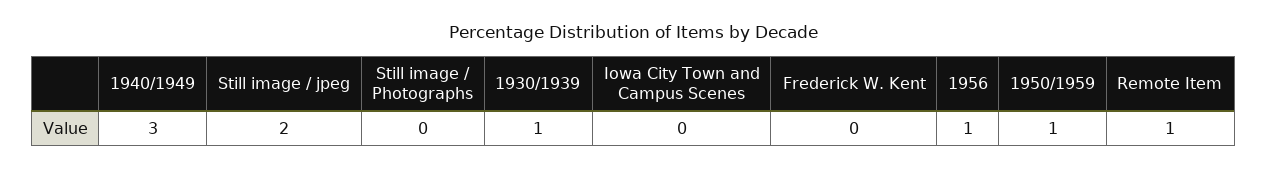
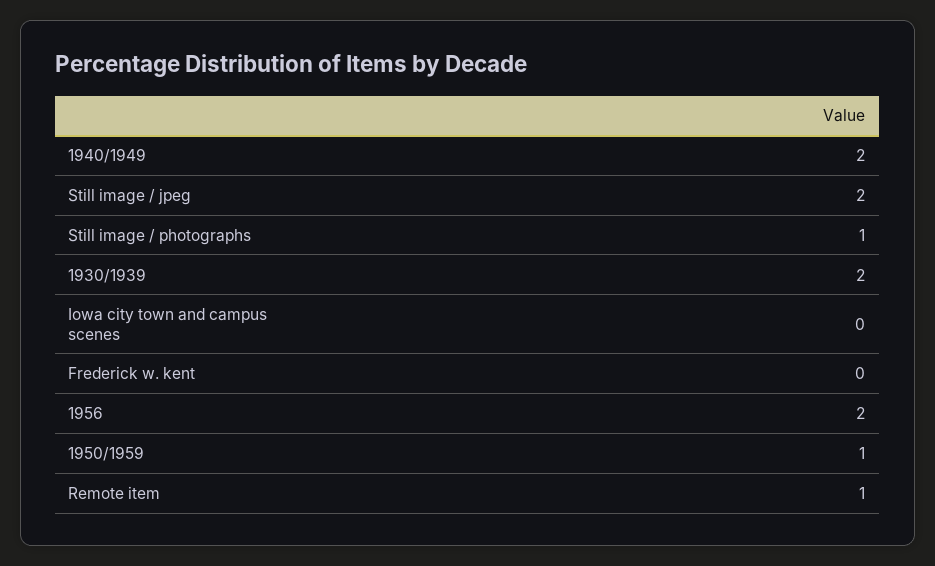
1940/1949: 3 -> 2
Still image / Photographs: 0 -> 1
1930/1939: 1 -> 2
1956: 1 -> 2

